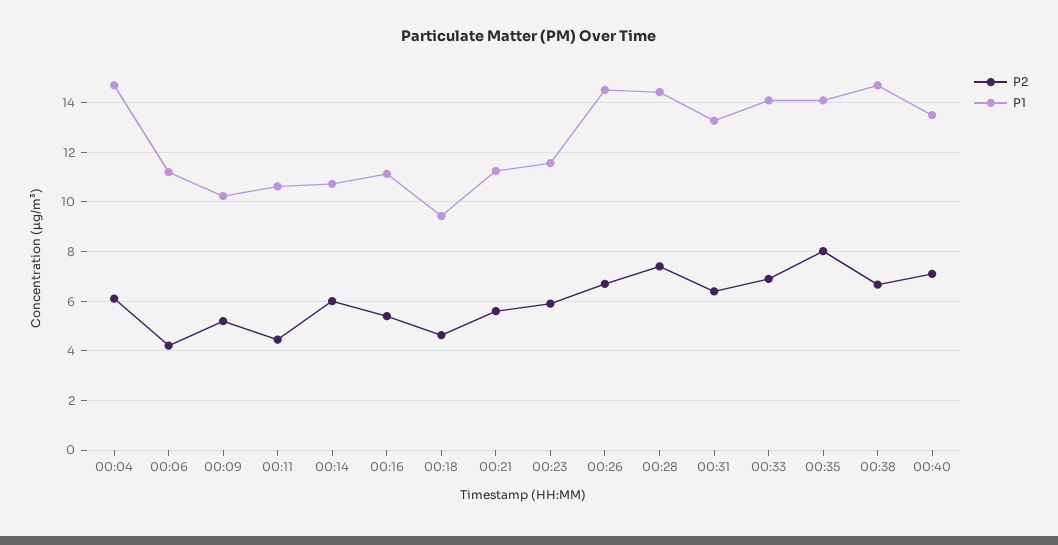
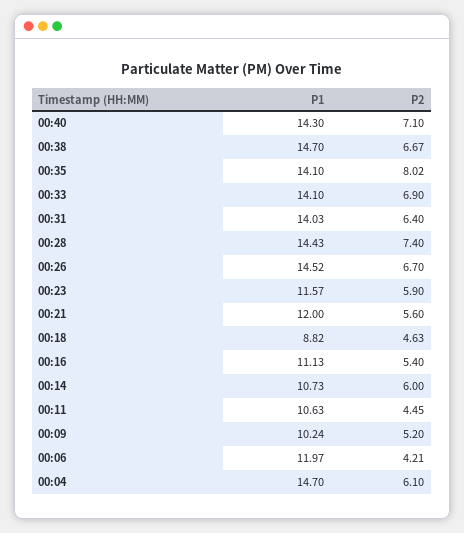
P1, 00:06: 11.25 -> 11.97
P1, 00:18: 9.5 -> 8.82
P1, 00:21: 11.25 -> 12
P1, 00:31: 13.25 -> 14.03
P1, 00:40: 13.5 -> 14.3

